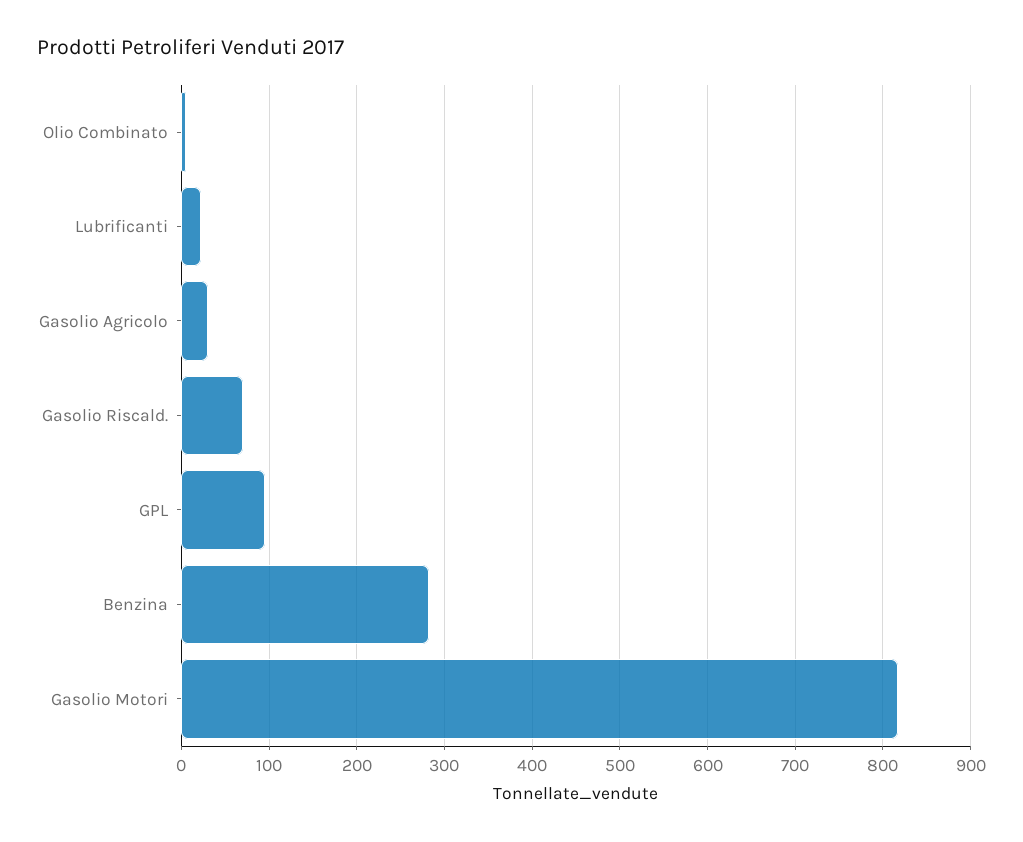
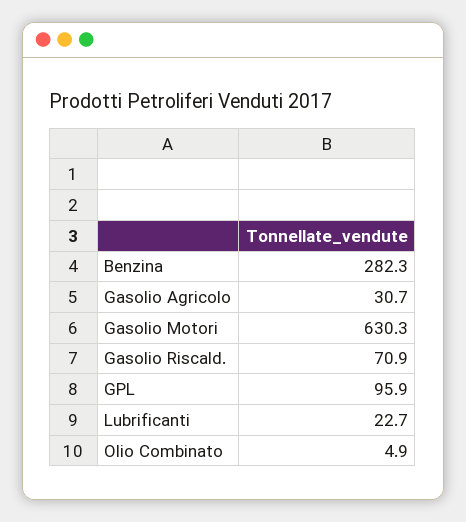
Gasolio Motori: 820 -> 630.3

